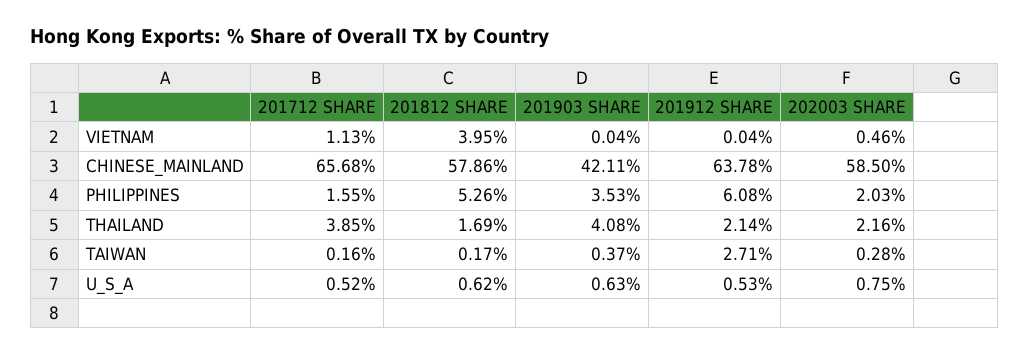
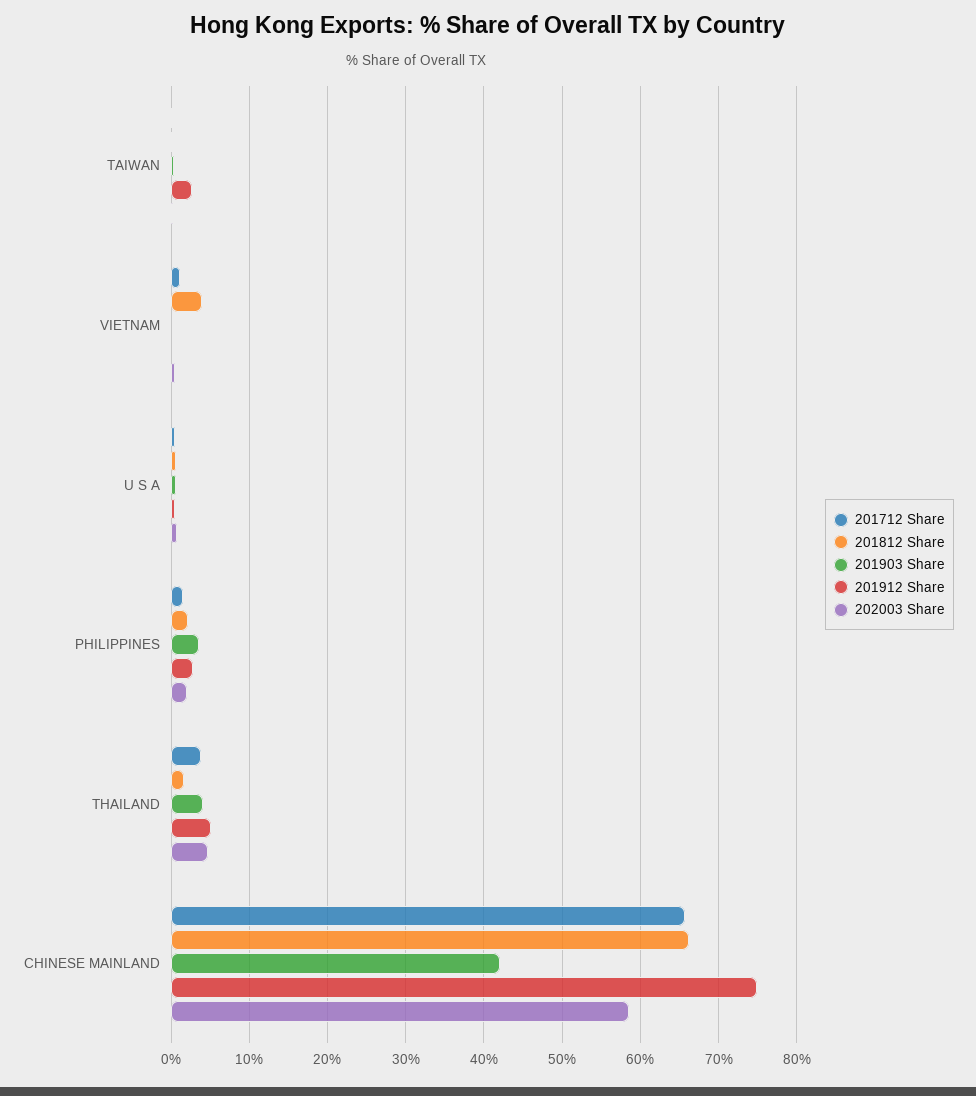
201812 SHARE, CHINESE_MAINLAND: 57.86 -> 66
201912 SHARE, CHINESE_MAINLAND: 63.78 -> 75
201812 SHARE, PHILIPPINES: 5.26 -> 2
201912 SHARE, PHILIPPINES: 6.08 -> 3
201912 SHARE, THAILAND: 2.14 -> 5
202003 SHARE, THAILAND: 2.16 -> 5

